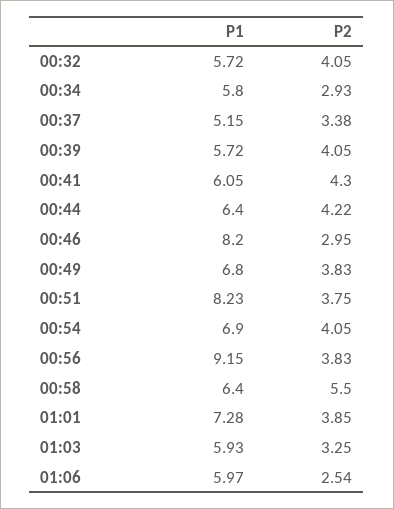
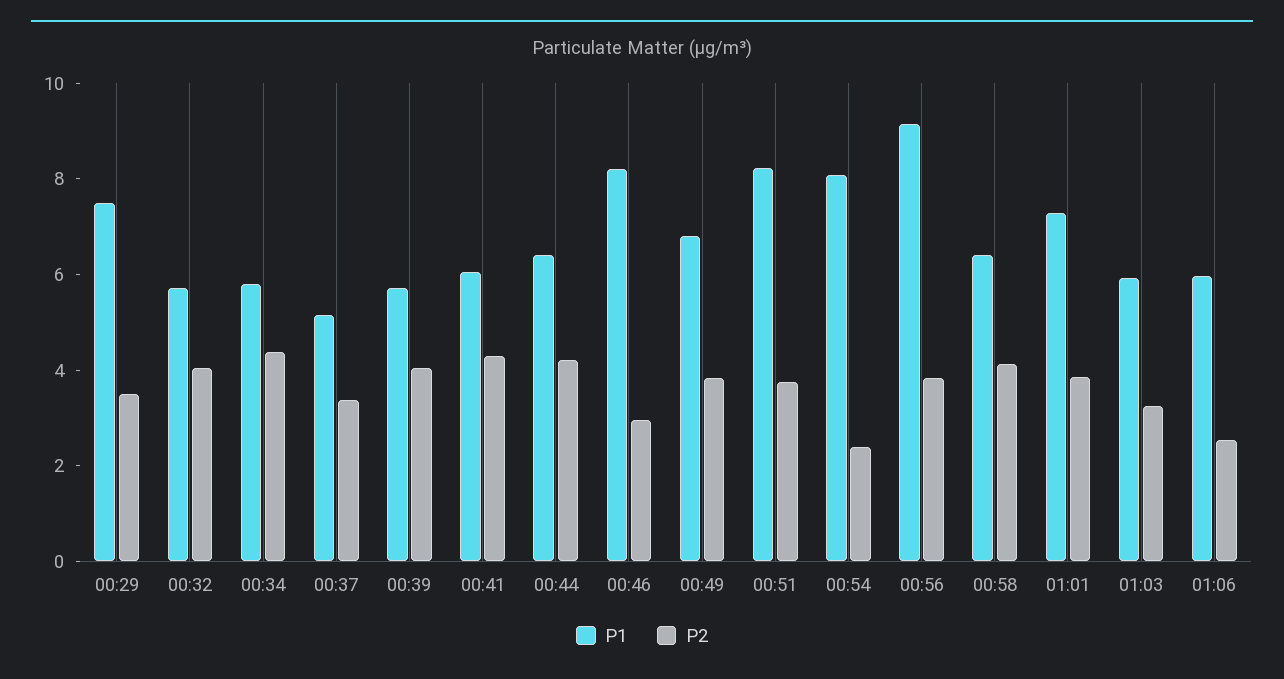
P2, 00:34: 2.93 -> 4.5
P1, 00:54: 6.9 -> 8
P2, 00:54: 4.05 -> 2.5
P2, 00:58: 5.5 -> 4
P1, 00:29: none -> 7.5
P2, 00:29: none -> 3.5

